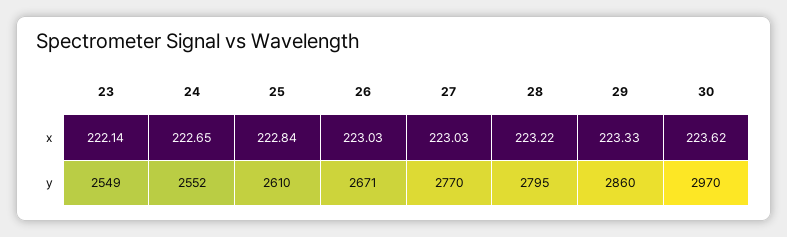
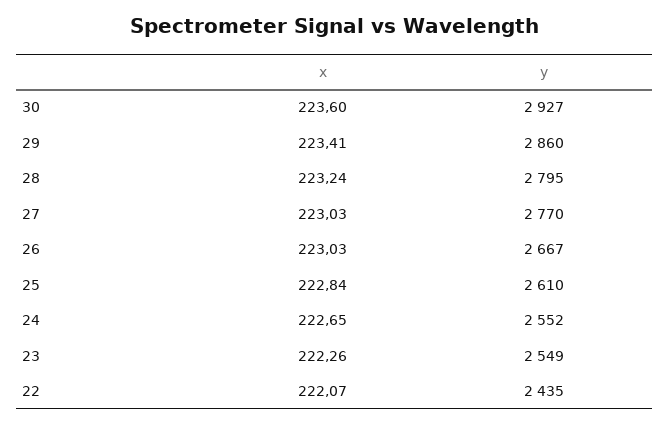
23, x: 222.14 -> 222.26
28, x: 223.22 -> 223.24
29, x: 223.33 -> 223.41
30, x: 223.62 -> 223.6
26, y: 2671 -> 2667
30, y: 2970 -> 2927
22, x: none -> 222.07
22, y: none -> 2435

